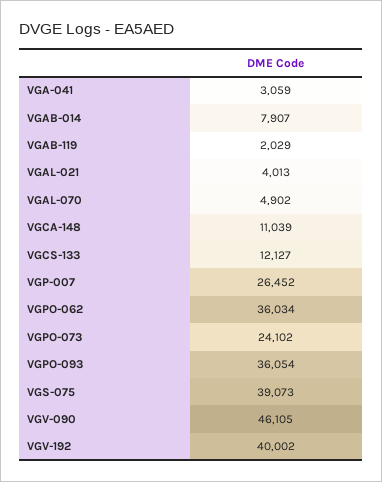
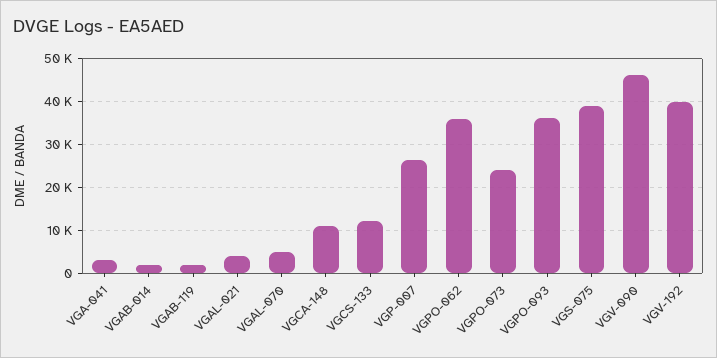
VGAB-014: 7907 -> 2000

